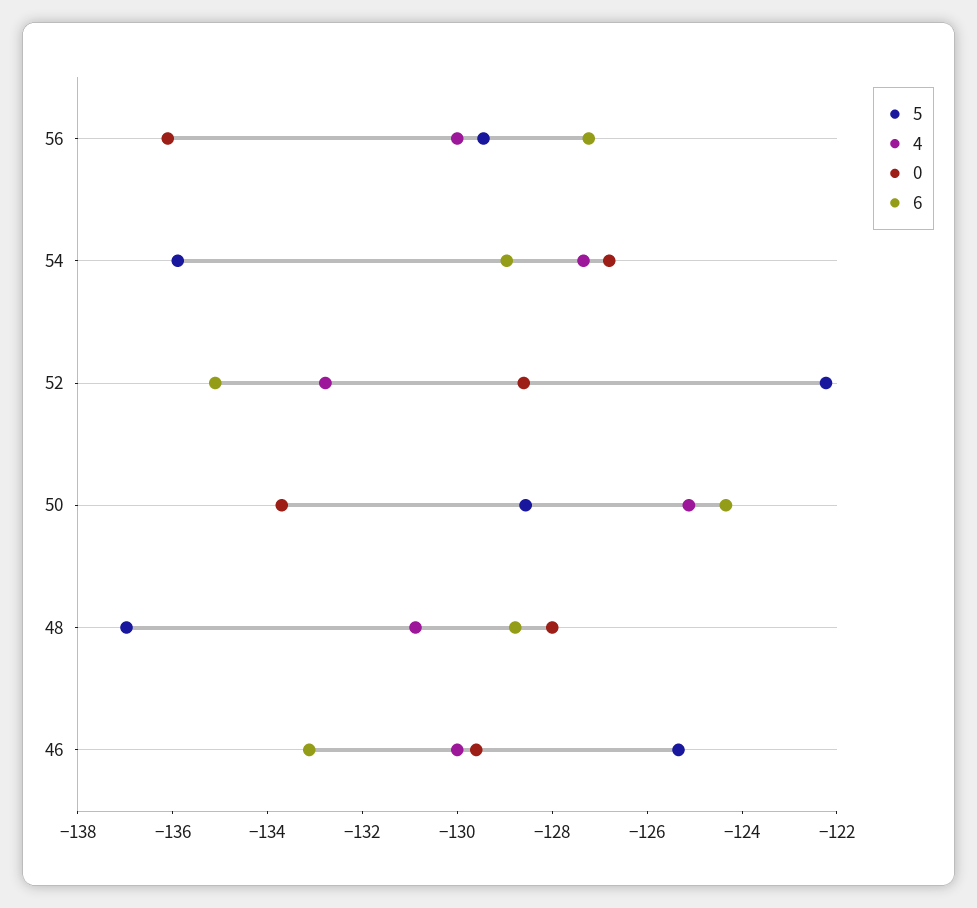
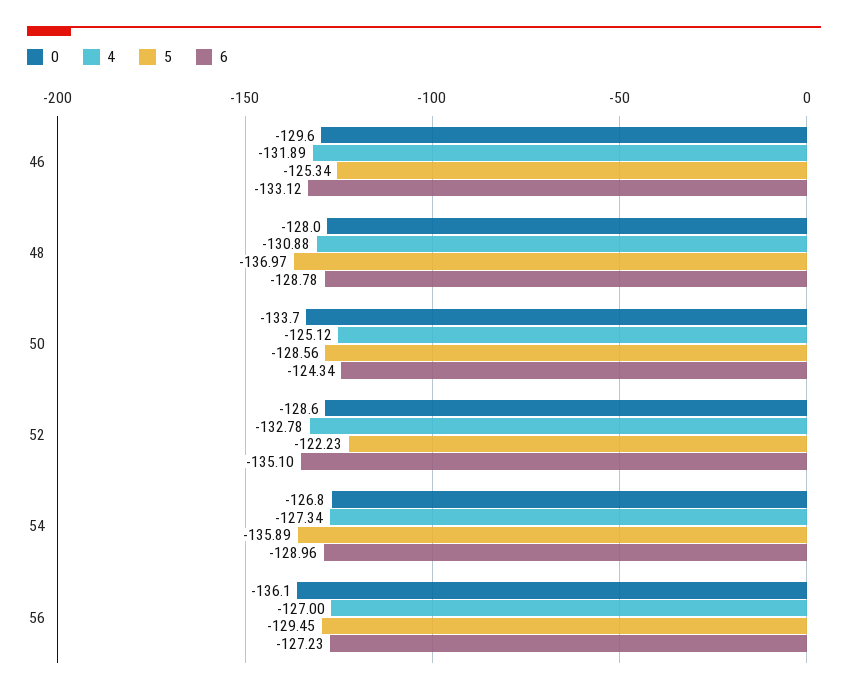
4, 56: -130 -> -127
4, 46: -130 -> -131.89

